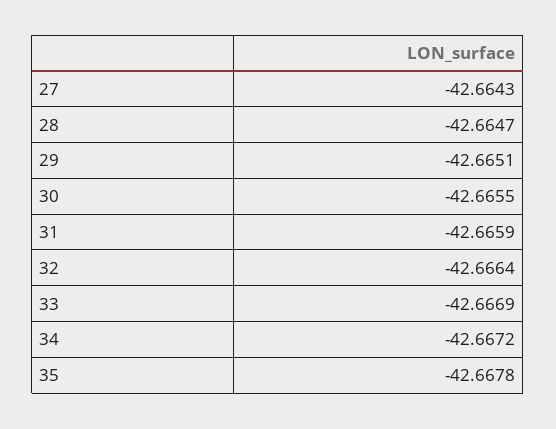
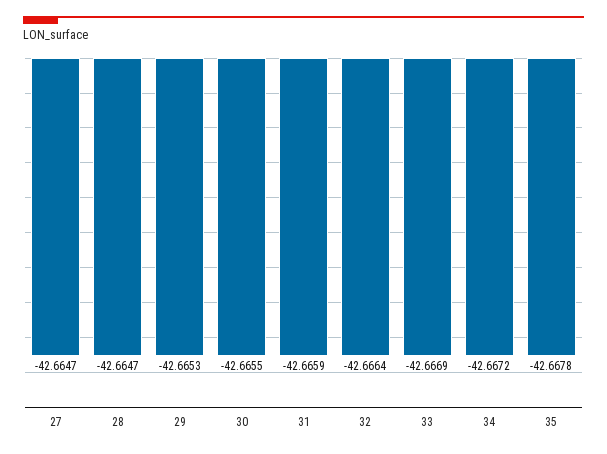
27: -42.6643 -> -42.6647
29: -42.6651 -> -42.6653

